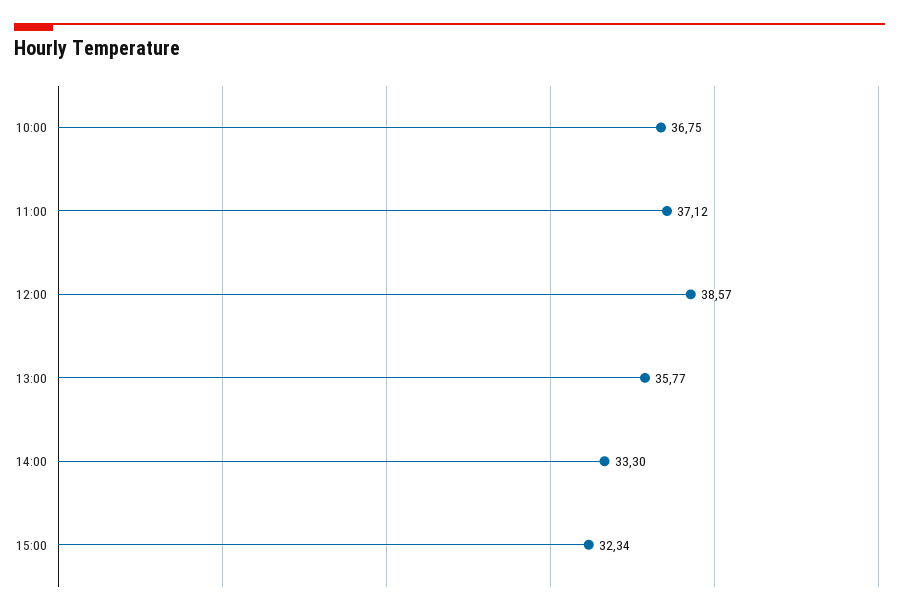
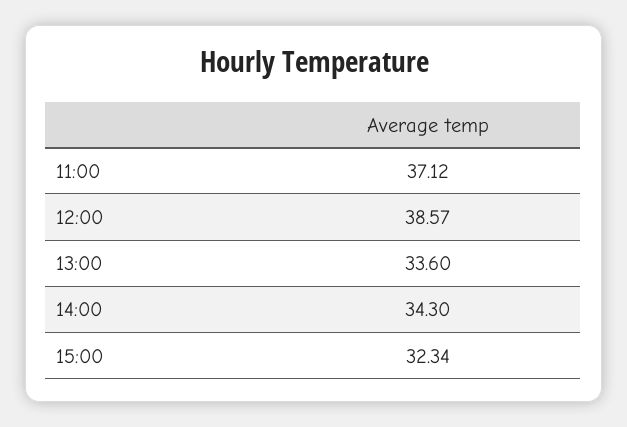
10:00: 36.75 -> none
13:00: 35.77 -> 33.6
14:00: 33.3 -> 34.3

